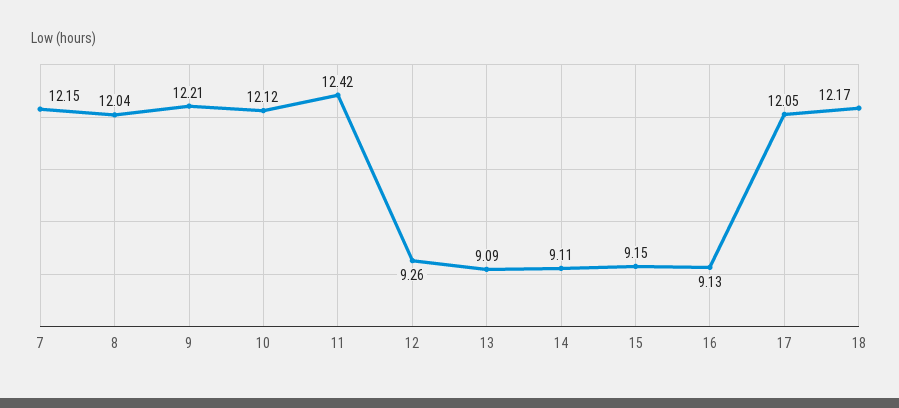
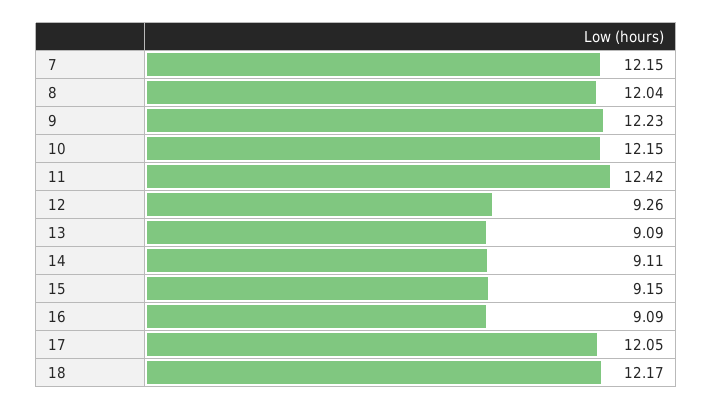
9: 12.21 -> 12.23
10: 12.12 -> 12.15
16: 9.13 -> 9.09

